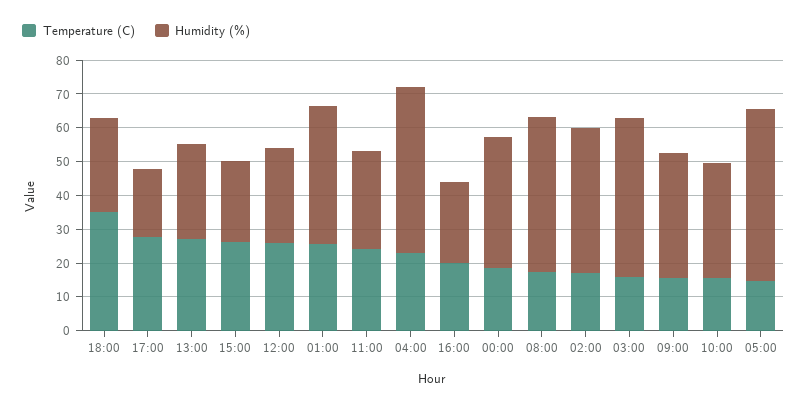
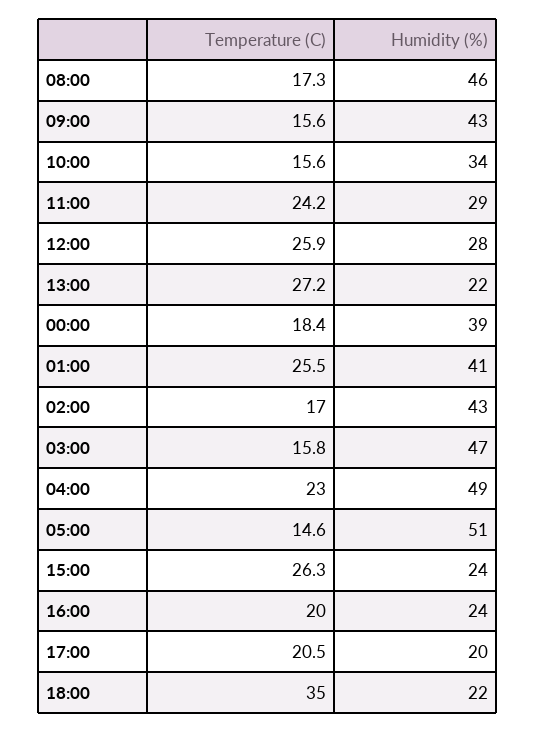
Humidity (%), 18:00: 27.5 -> 22
Temperature (C), 17:00: 27.5 -> 20.5
Humidity (%), 13:00: 27.5 -> 22
Humidity (%), 09:00: 37.5 -> 43

